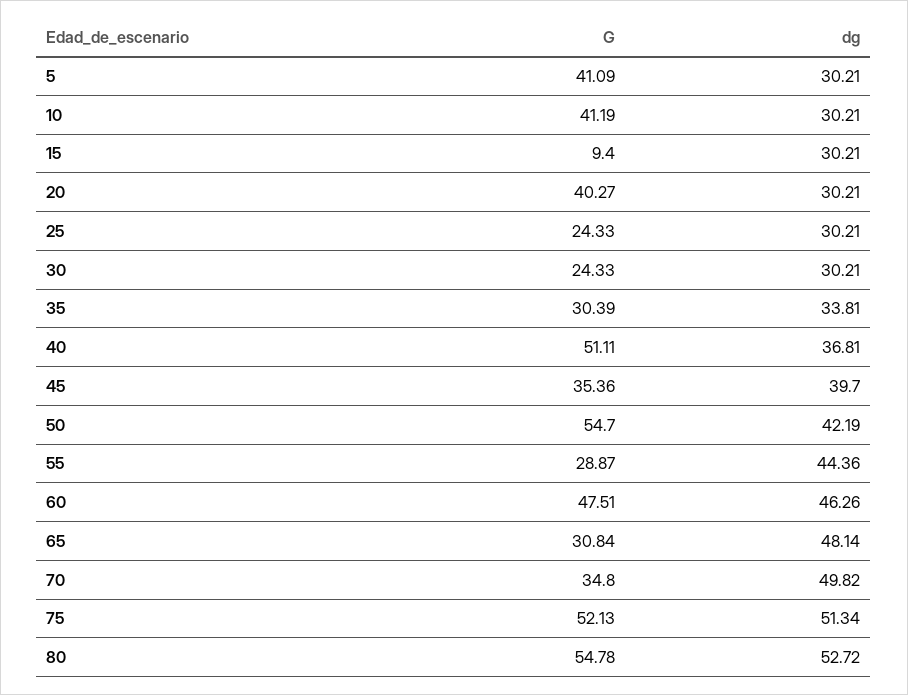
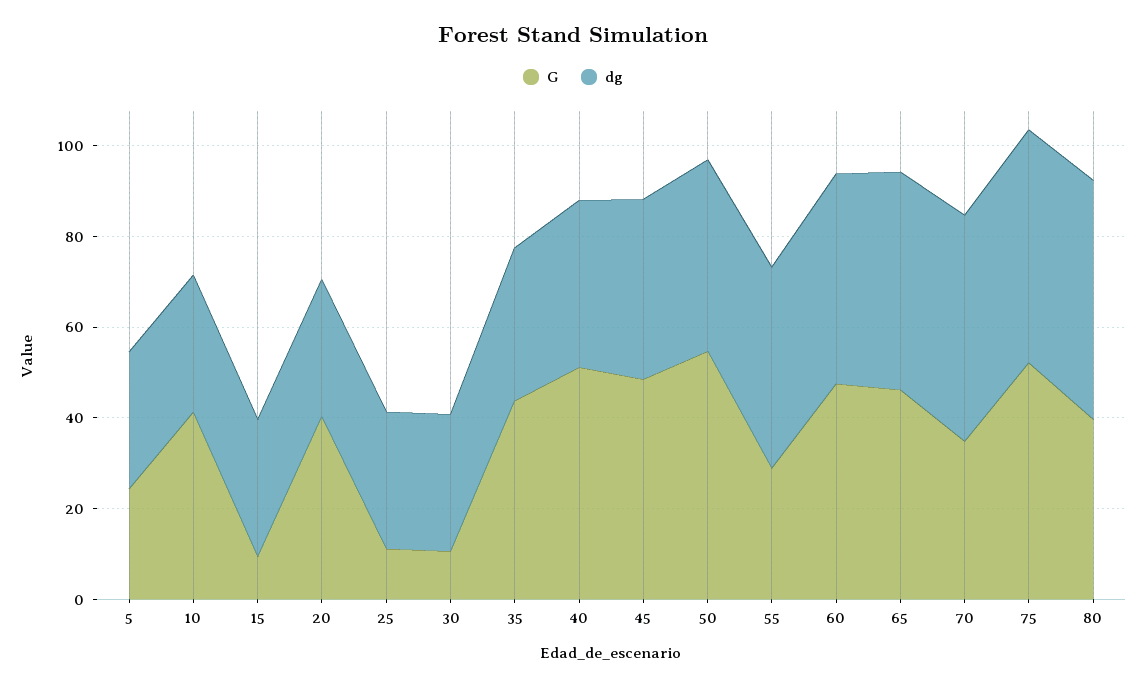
G, 5: 41.09 -> 25
G, 25: 24.33 -> 10
G, 30: 24.33 -> 10
G, 35: 30.39 -> 45
G, 45: 35.36 -> 50
G, 65: 30.84 -> 45
G, 80: 54.78 -> 40

